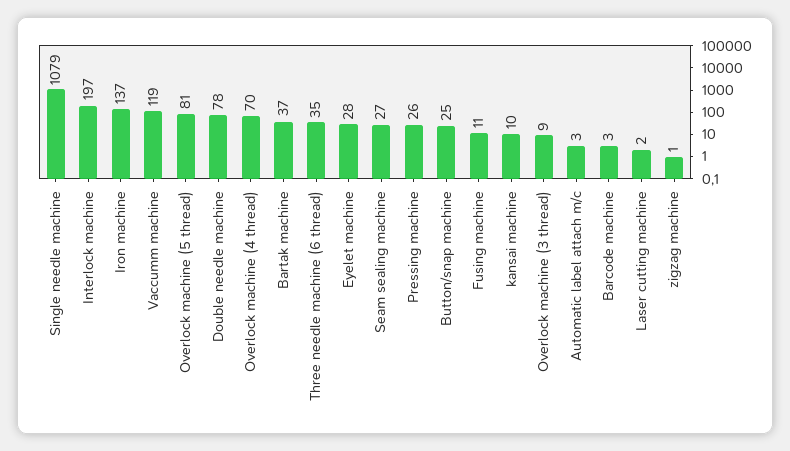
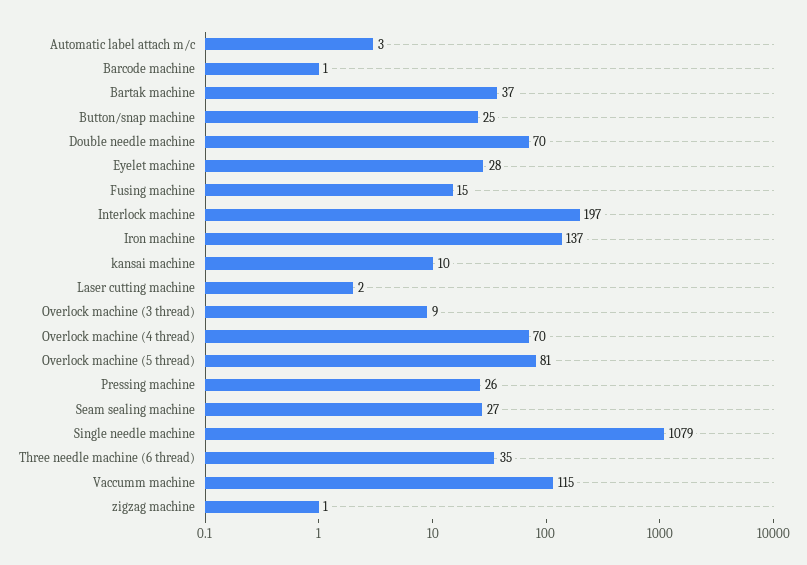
Vaccumm machine: 119 -> 115
Double needle machine: 78 -> 70
Fusing machine: 11 -> 15
Barcode machine: 3 -> 1

